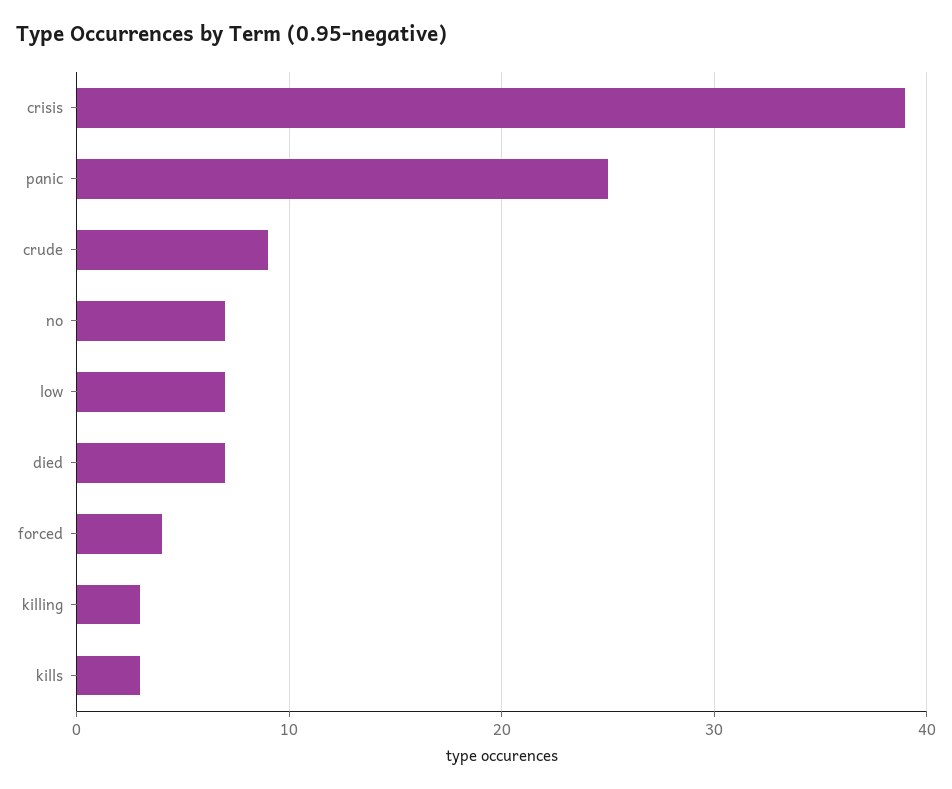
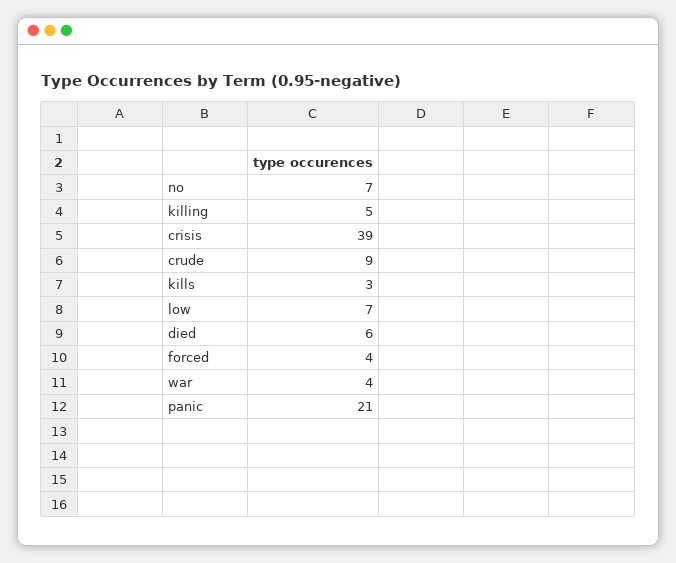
panic: 25 -> 21
died: 7 -> 6
killing: 3 -> 5
war: none -> 4

